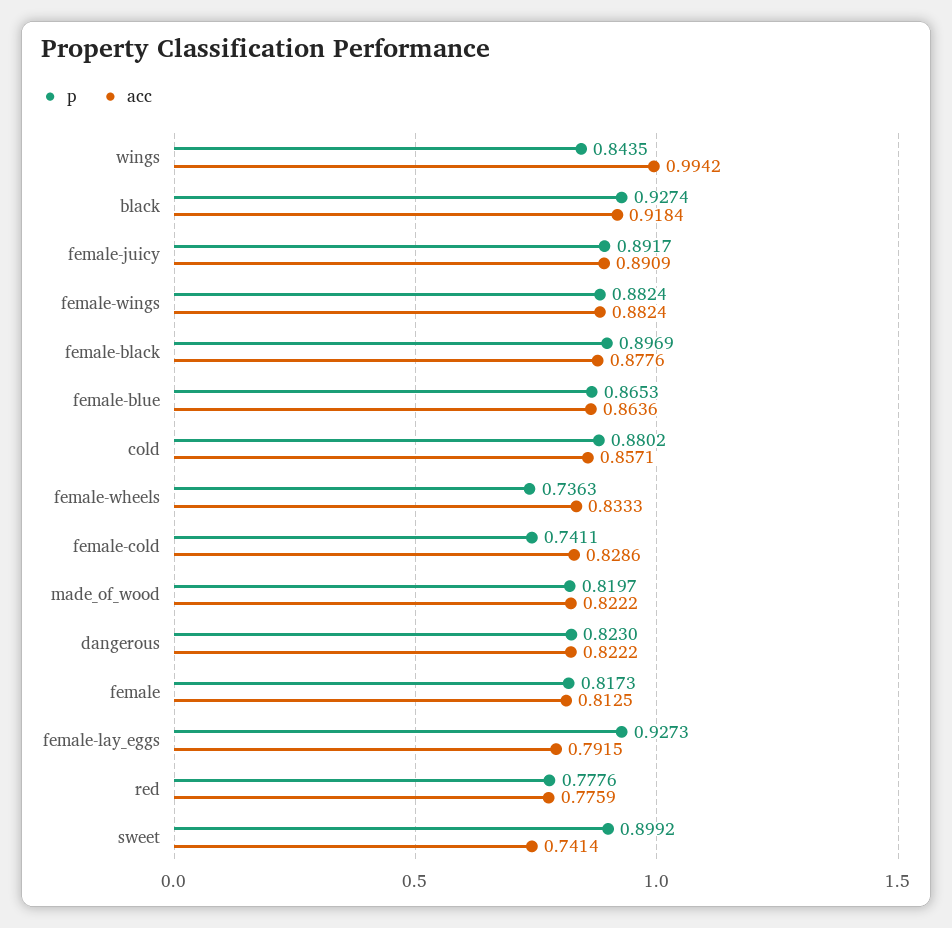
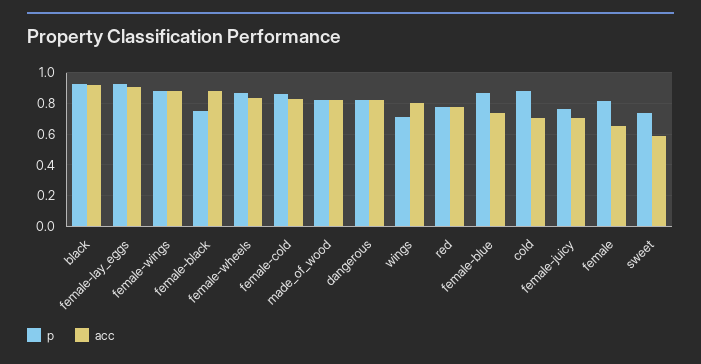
p, wings: 0.8435 -> 0.7
acc, wings: 0.9942 -> 0.8
p, female-juicy: 0.8917 -> 0.75
acc, female-juicy: 0.8909 -> 0.7
p, female-black: 0.8969 -> 0.75
acc, female-blue: 0.8636 -> 0.75
acc, cold: 0.8571 -> 0.7
p, female-wheels: 0.7363 -> 0.85
p, female-cold: 0.7411 -> 0.85
acc, female: 0.8125 -> 0.65
acc, female-lay_eggs: 0.7915 -> 0.9
p, sweet: 0.8992 -> 0.75
acc, sweet: 0.7414 -> 0.6

